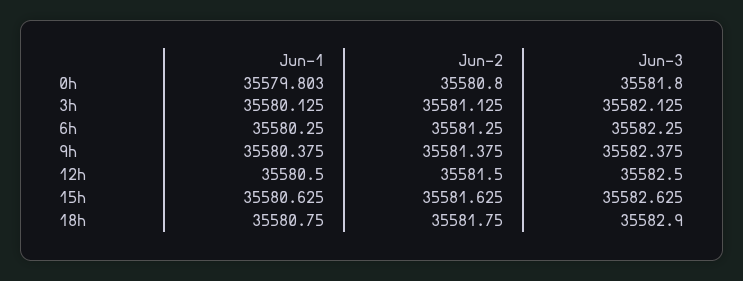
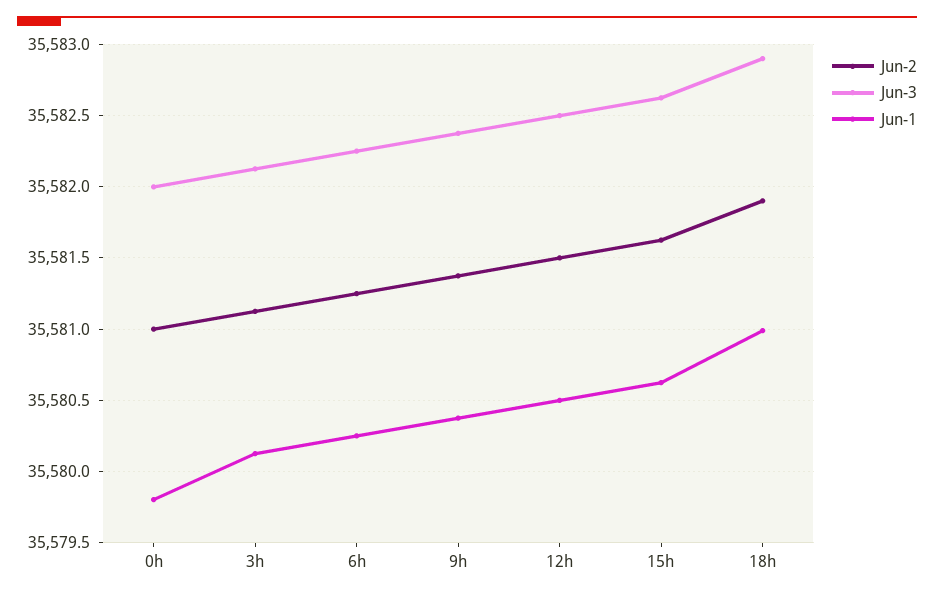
Jun-2, 0h: 35580.8 -> 35581
Jun-3, 0h: 35581.8 -> 35582
Jun-1, 18h: 35580.75 -> 35581
Jun-2, 18h: 35581.75 -> 35581.9

